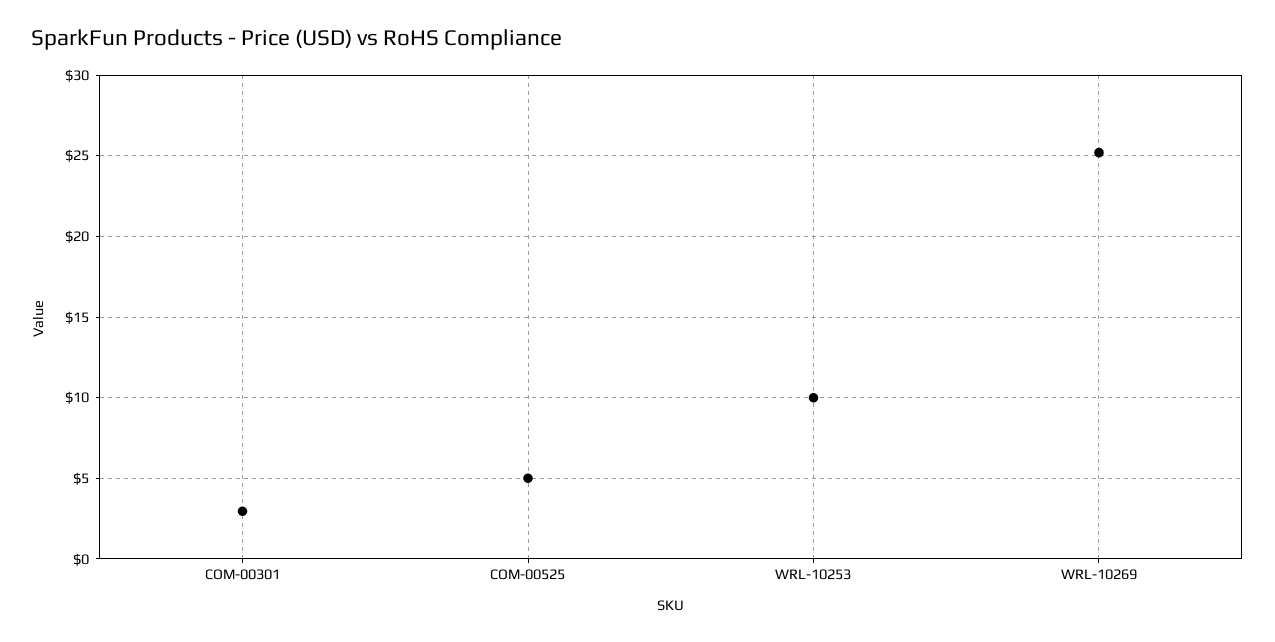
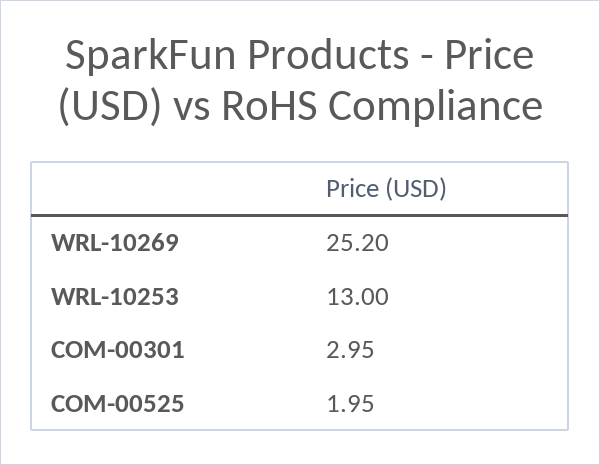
COM-00525: 5 -> 1.95
WRL-10253: 10 -> 13

